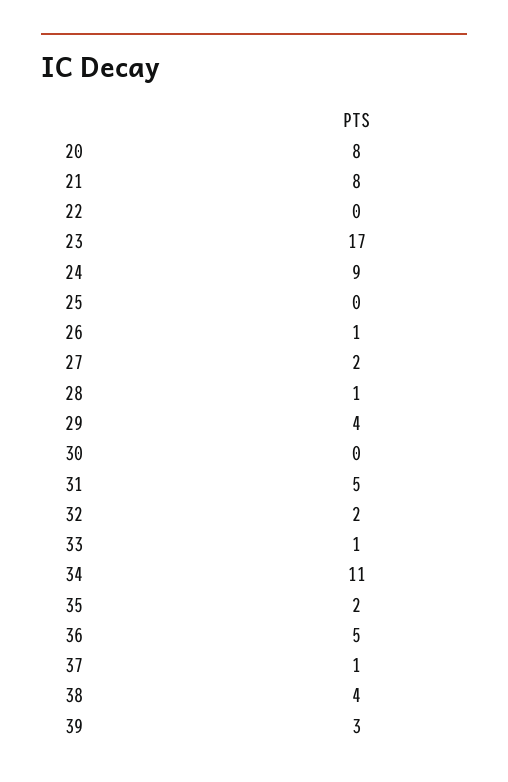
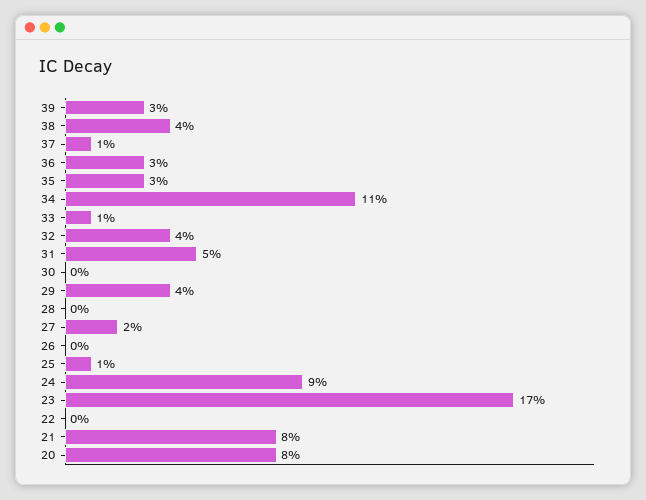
25: 0 -> 1
26: 1 -> 0
28: 1 -> 0
32: 2 -> 4
35: 2 -> 3
36: 5 -> 3

